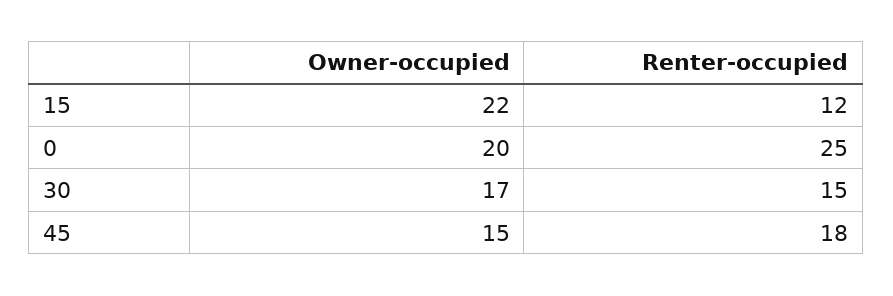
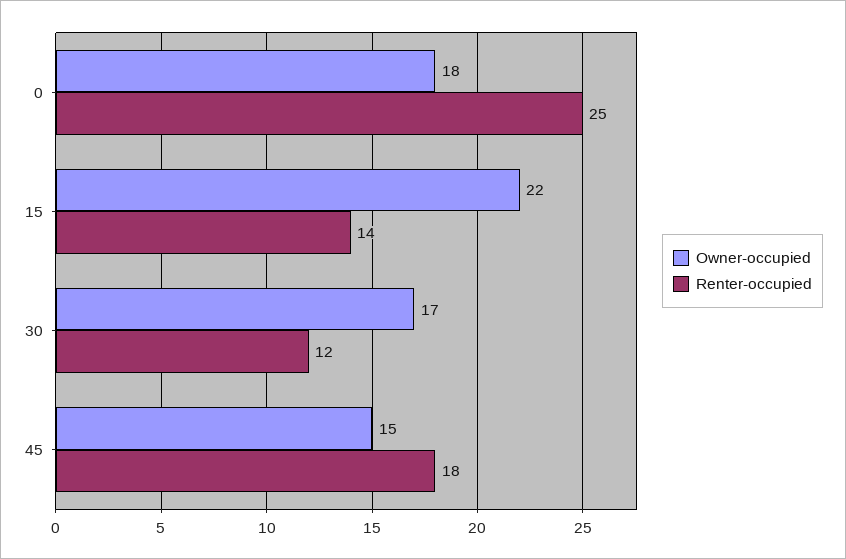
Renter-occupied, 15: 12 -> 14
Owner-occupied, 0: 20 -> 18
Renter-occupied, 30: 15 -> 12

